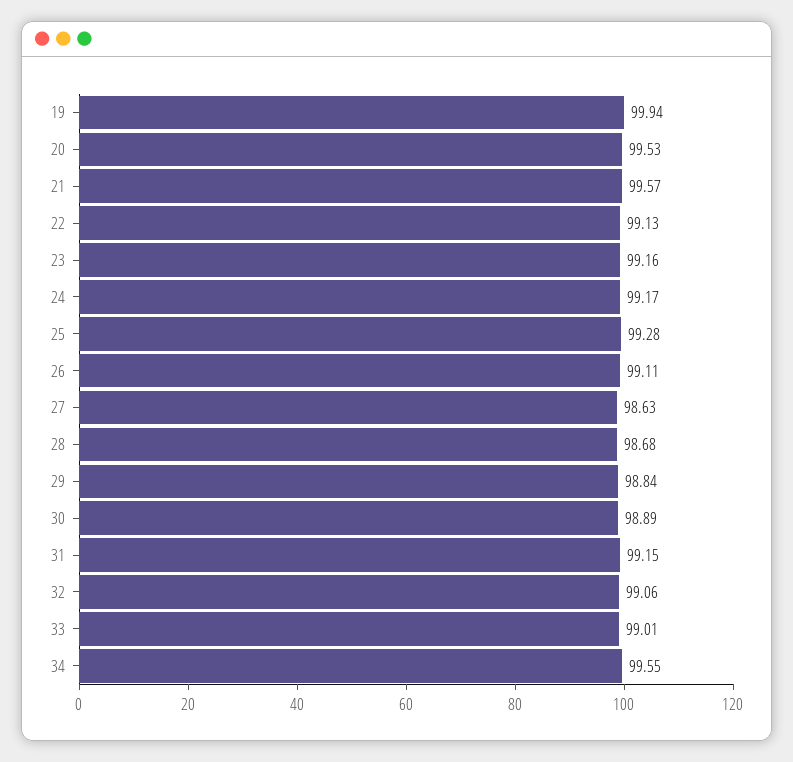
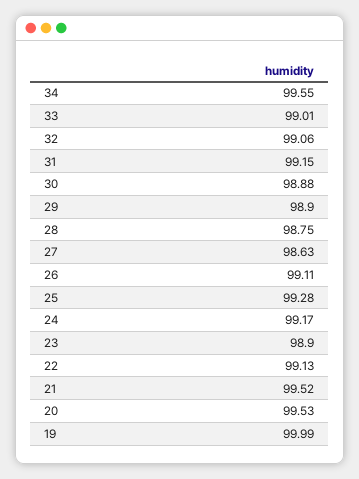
19: 99.94 -> 99.99
21: 99.57 -> 99.52
23: 99.16 -> 98.9
28: 98.68 -> 98.75
29: 98.84 -> 98.9
30: 98.89 -> 98.88

